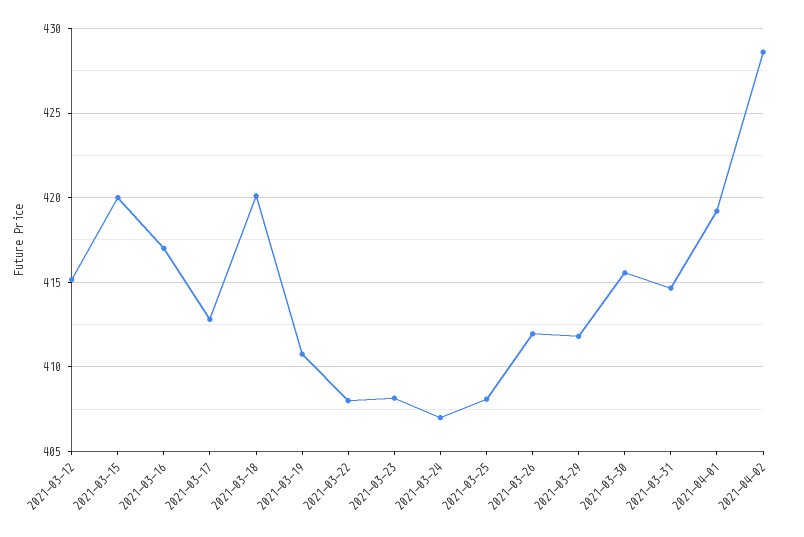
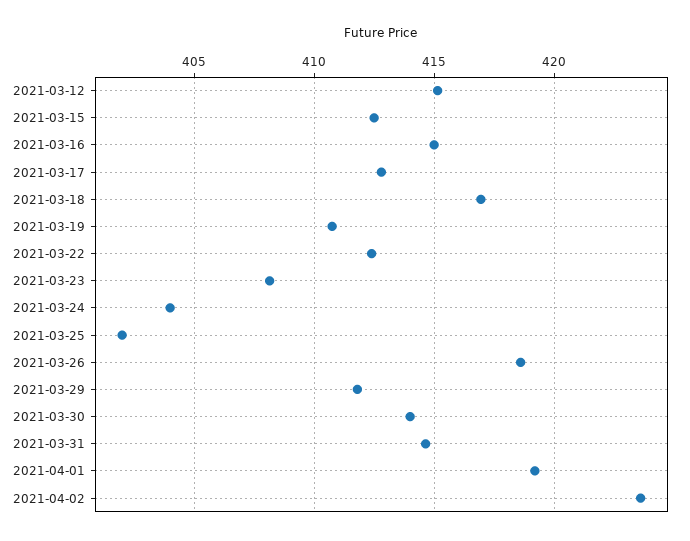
2021-03-15: 420 -> 412.5
2021-03-16: 417 -> 415
2021-03-18: 420 -> 417
2021-03-22: 408 -> 412.5
2021-03-24: 407 -> 404
2021-03-25: 408 -> 402
2021-03-26: 412 -> 418.5
2021-03-30: 415.5 -> 414
2021-04-02: 428.5 -> 423.5

